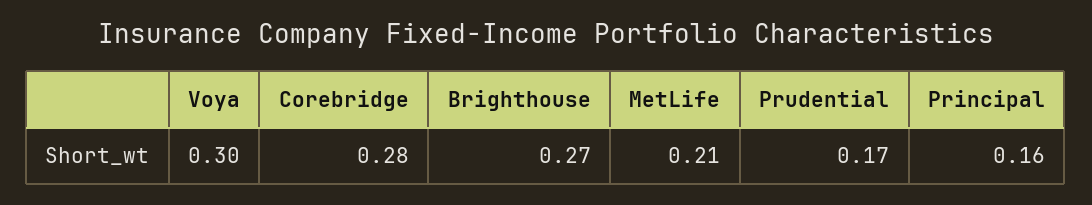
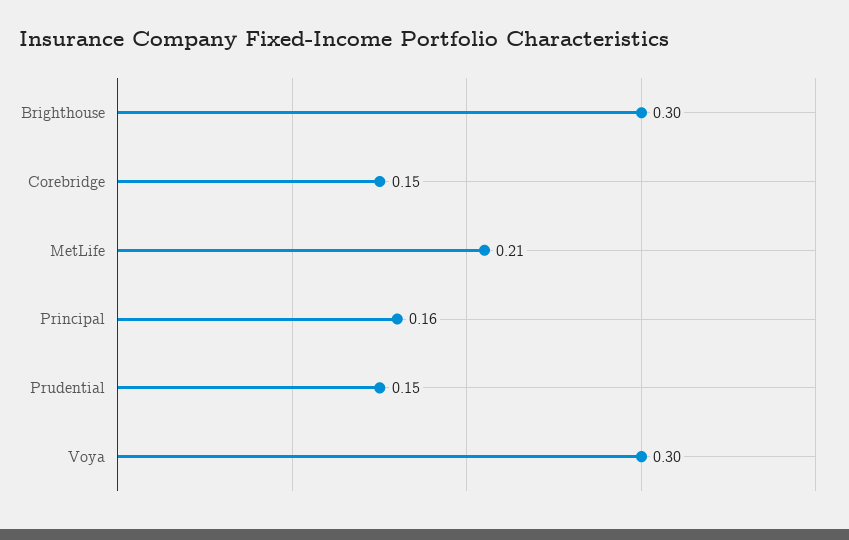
Corebridge: 0.28 -> 0.15
Brighthouse: 0.27 -> 0.3
Prudential: 0.17 -> 0.15

